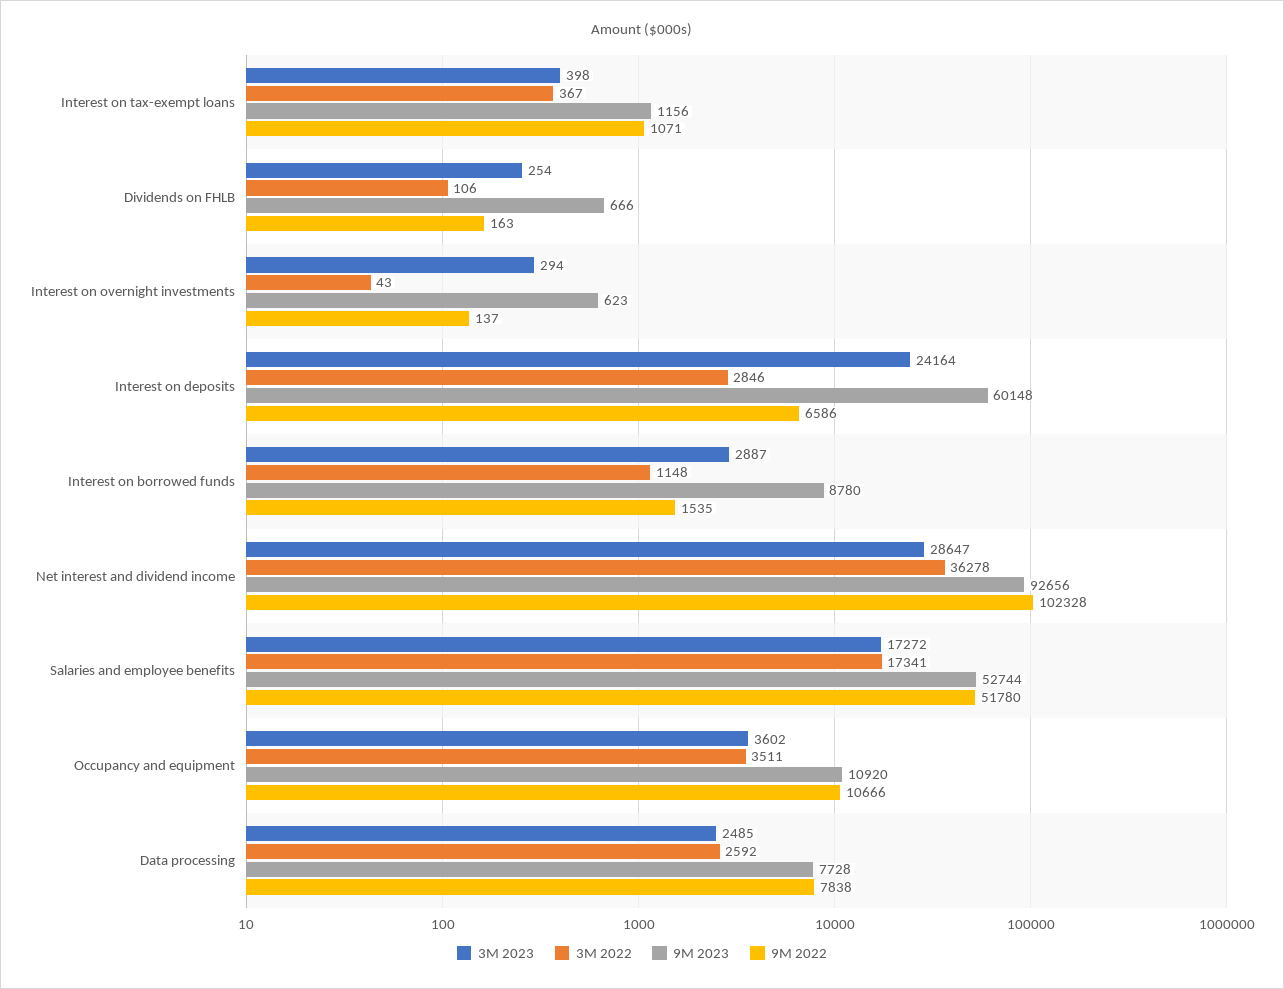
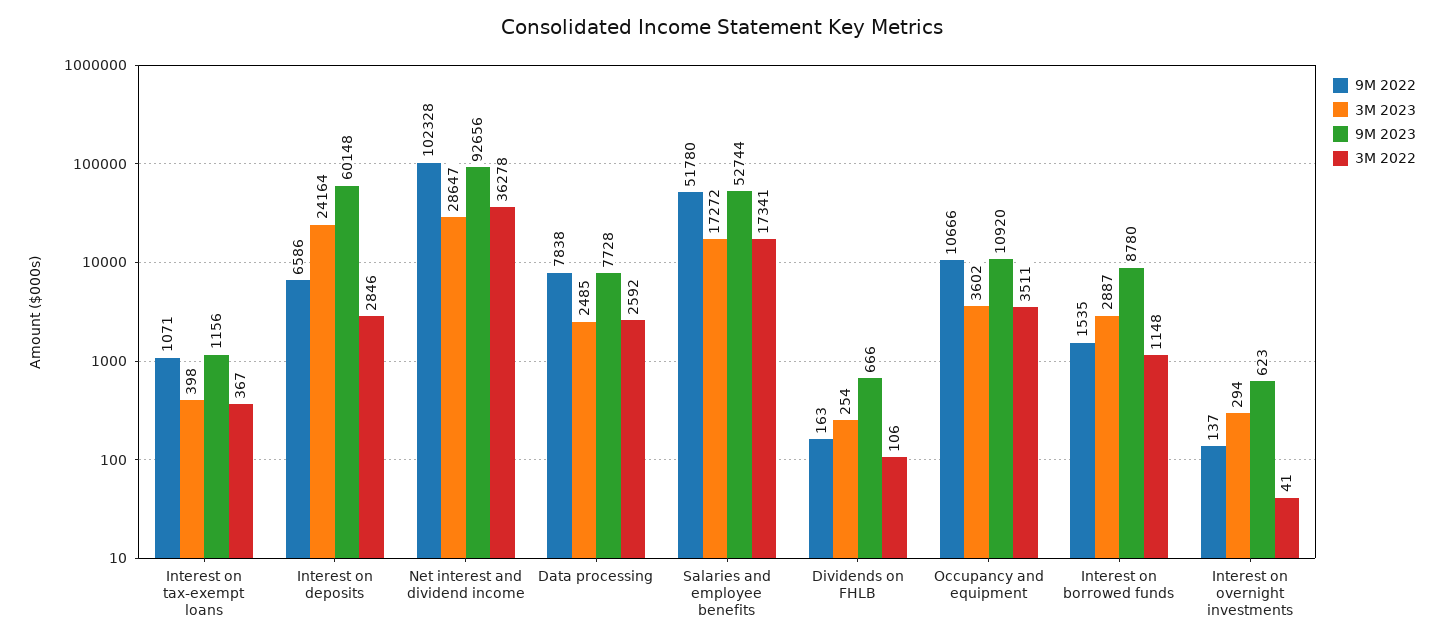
3M 2022, Interest on overnight investments: 43 -> 41

